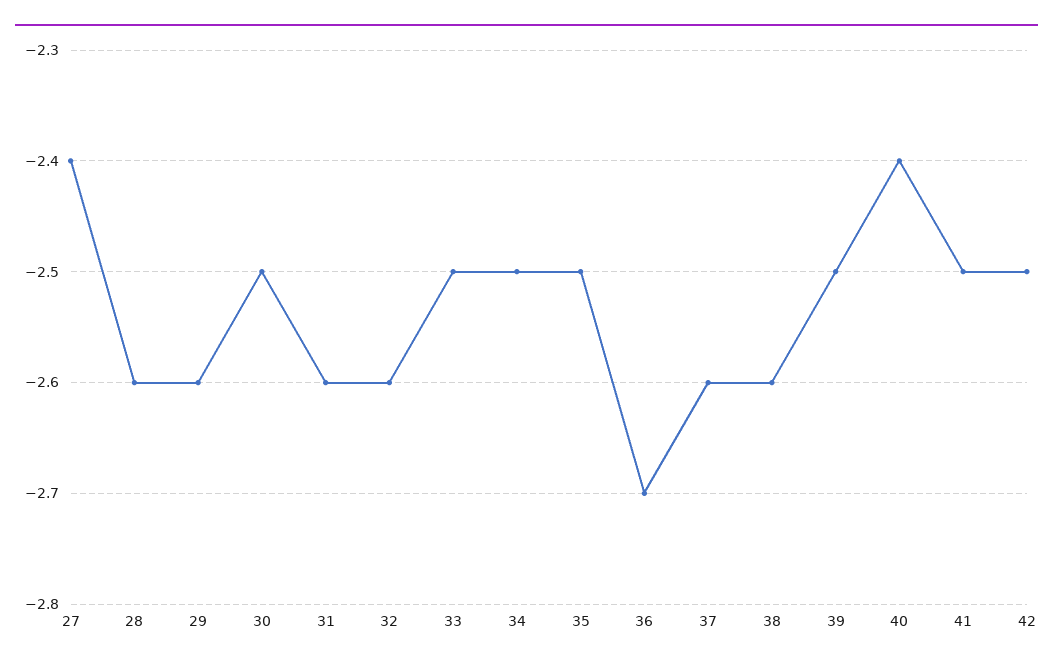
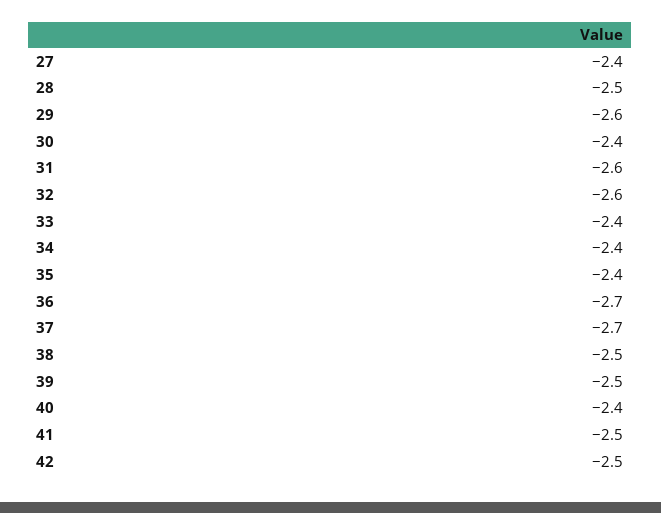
28: -2.6 -> -2.5
30: -2.5 -> -2.4
33: -2.5 -> -2.4
34: -2.5 -> -2.4
35: -2.5 -> -2.4
37: -2.6 -> -2.7
38: -2.6 -> -2.5

